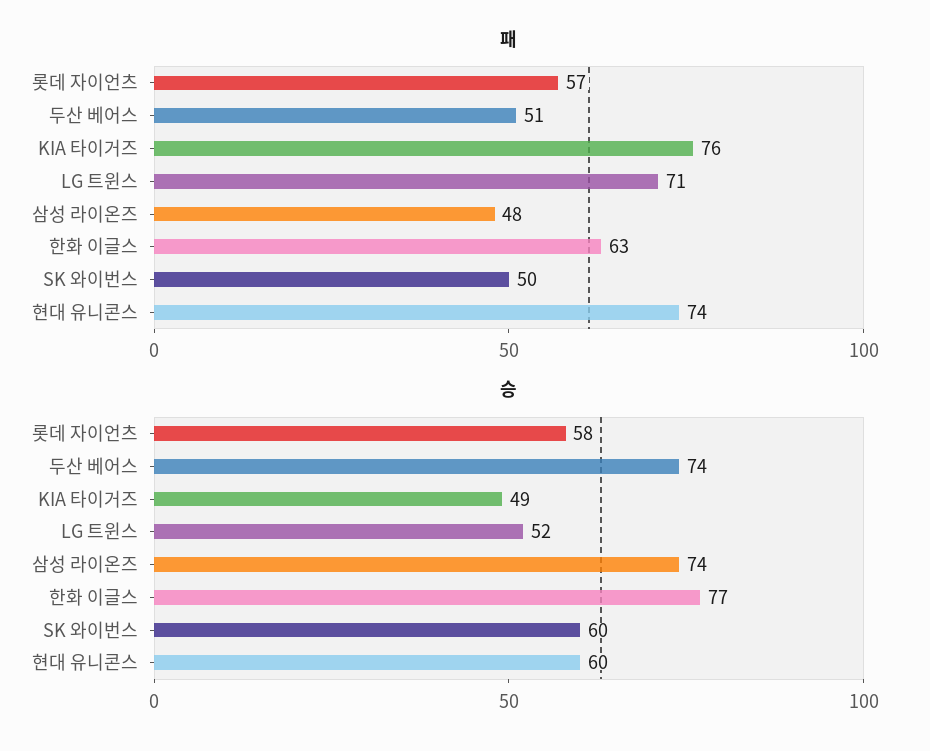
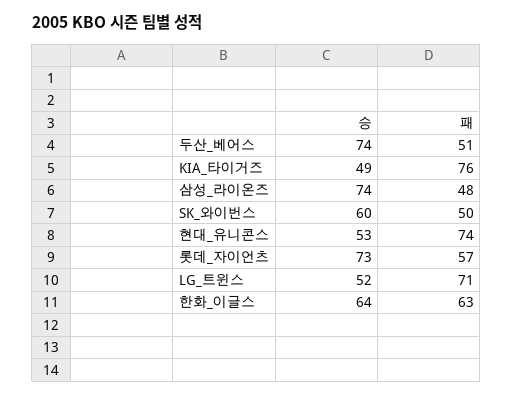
승, 롯데 자이언츠: 58 -> 73
승, 한화 이글스: 77 -> 64
승, 현대 유니콘스: 60 -> 53

